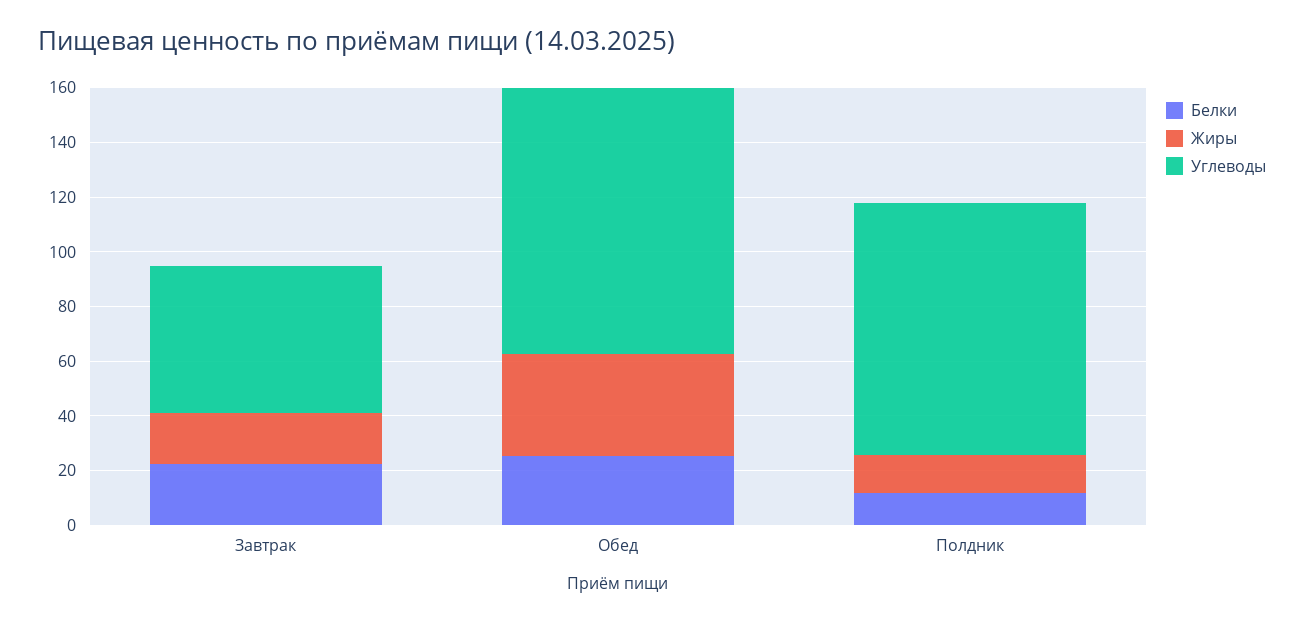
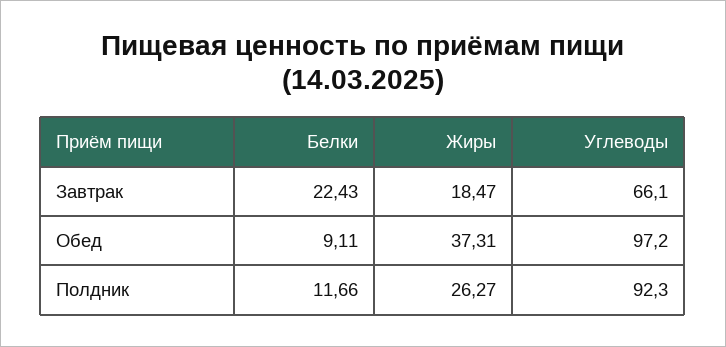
Углеводы, Завтрак: 55 -> 66.1
Белки, Обед: 25 -> 9.11
Жиры, Полдник: 15 -> 26.27

